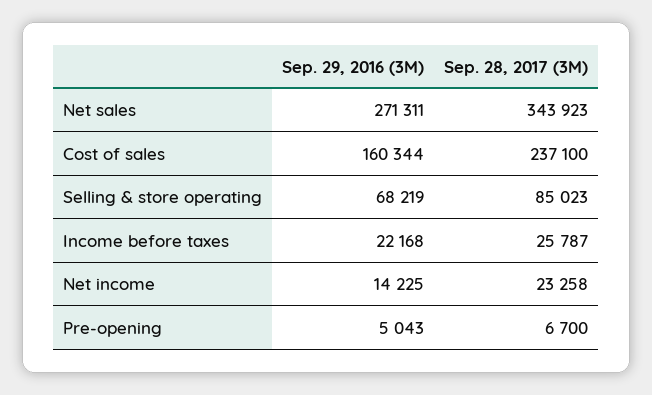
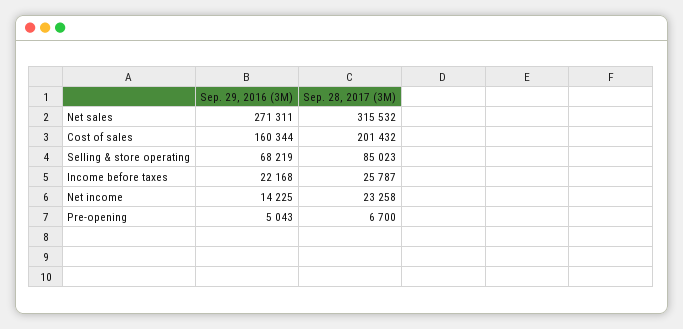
Sep. 28, 2017 (3M), Net sales: 343923 -> 315532
Sep. 28, 2017 (3M), Cost of sales: 237100 -> 201432

